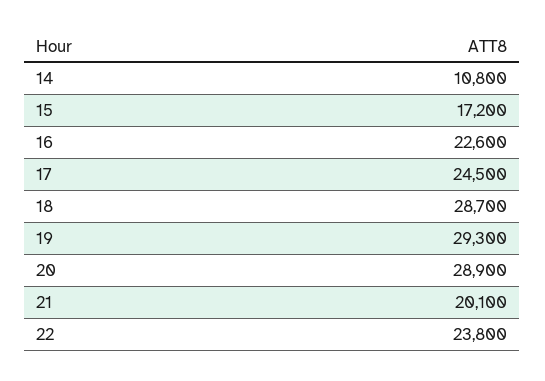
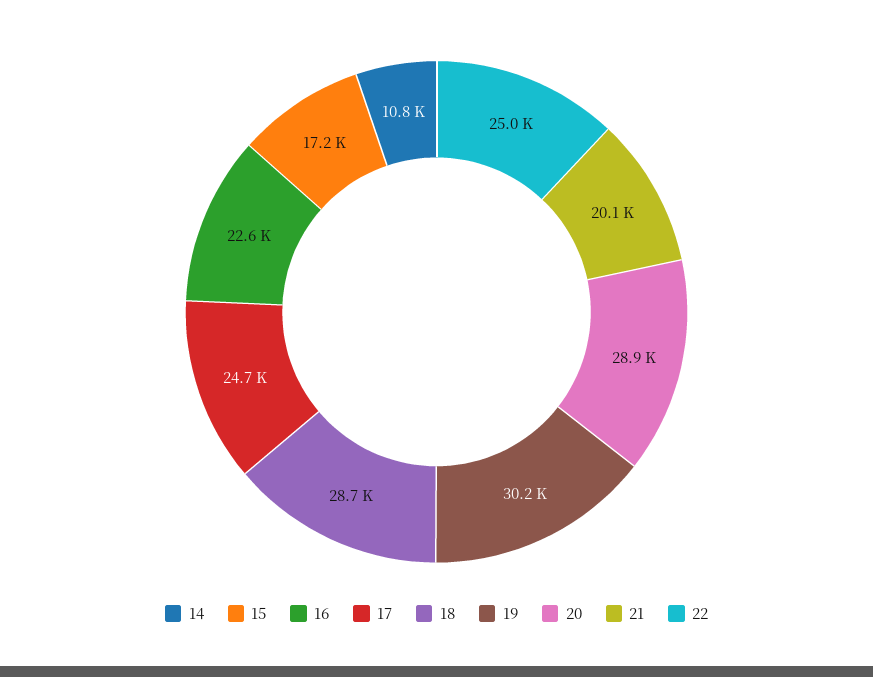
17: 24500 -> 24700
19: 29300 -> 30200
22: 23800 -> 25000

